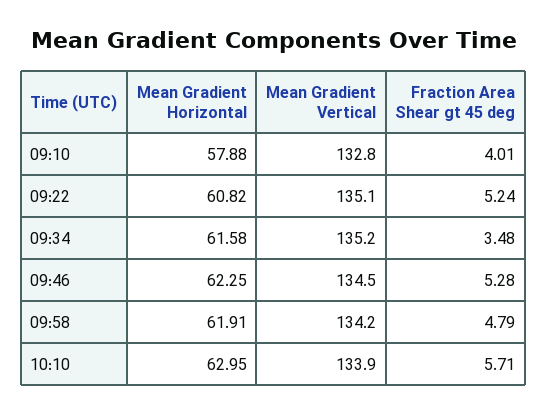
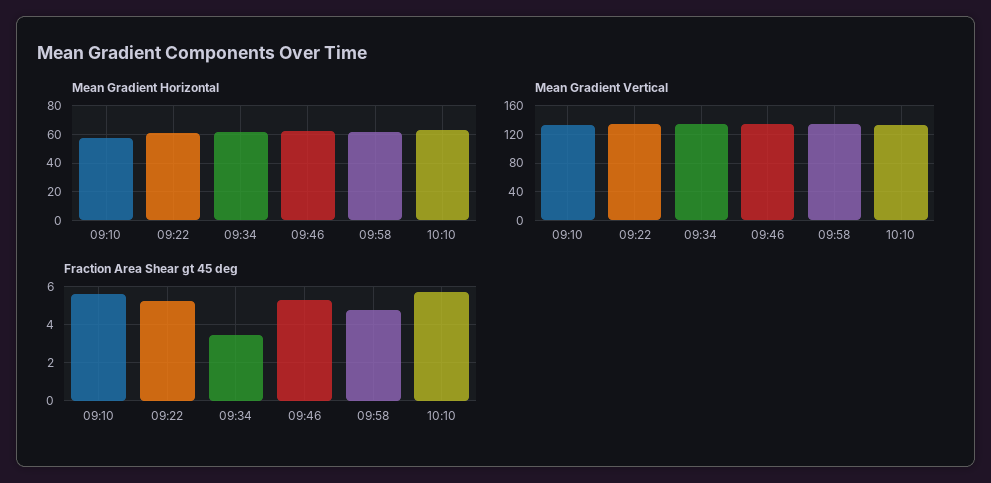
Fraction Area Shear gt 45 deg, 09:10: 4.01 -> 5.5

